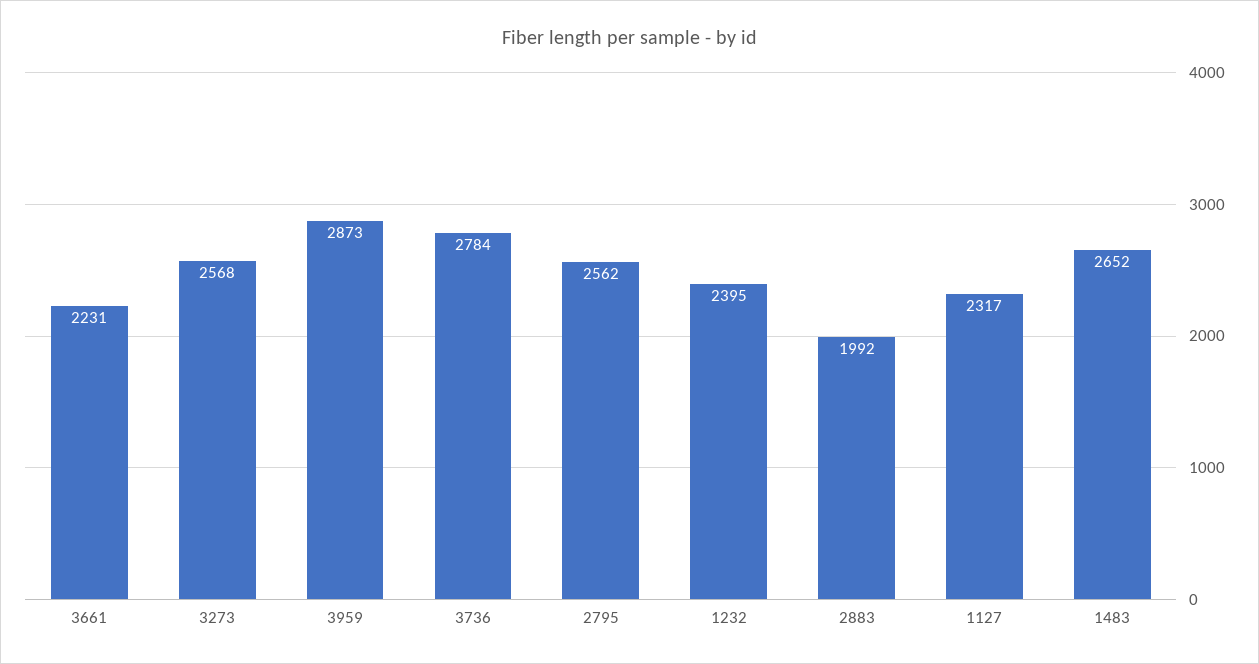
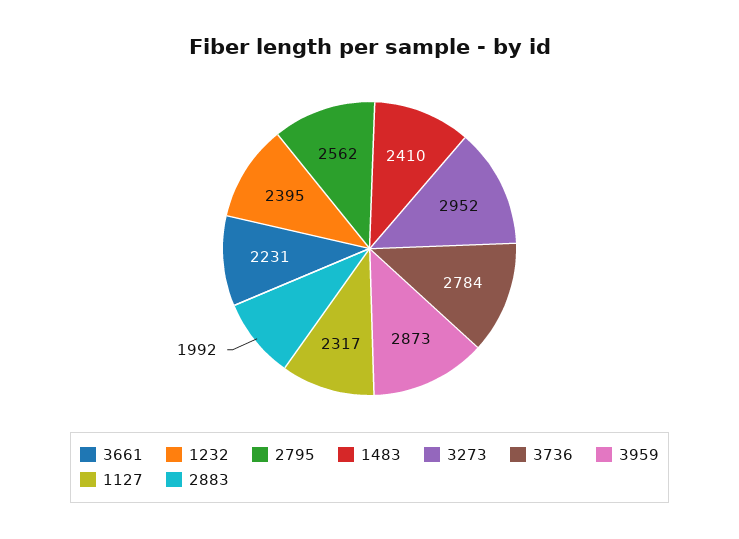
3273: 2568 -> 2952
1483: 2652 -> 2410

